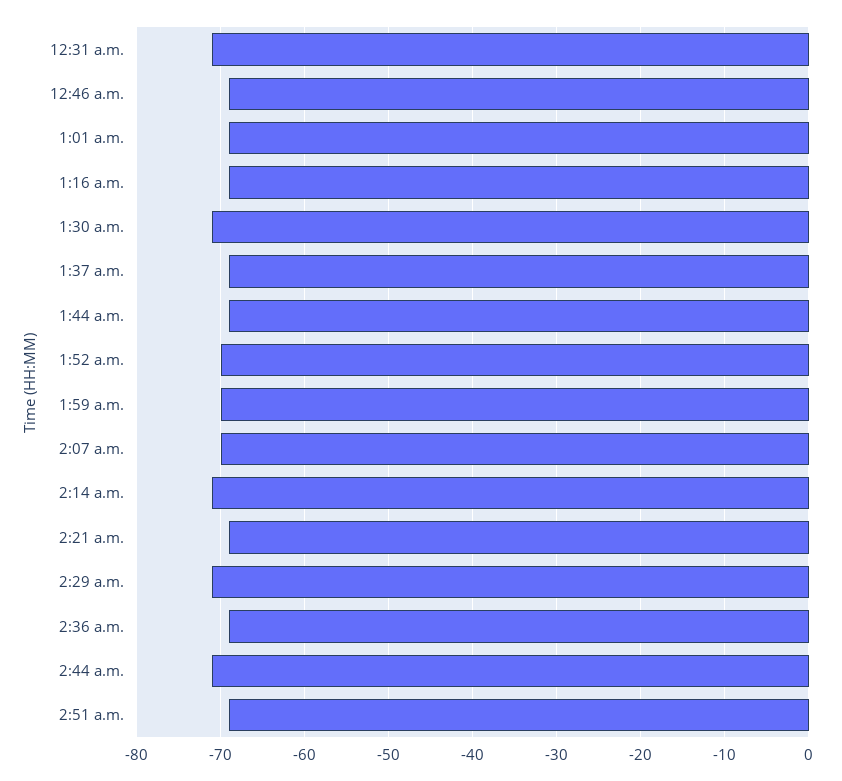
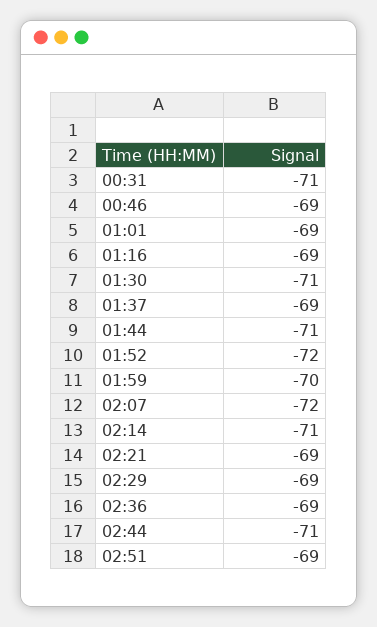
1:44 a.m.: -69 -> -71
1:52 a.m.: -70 -> -72
2:07 a.m.: -70 -> -72
2:29 a.m.: -71 -> -69

